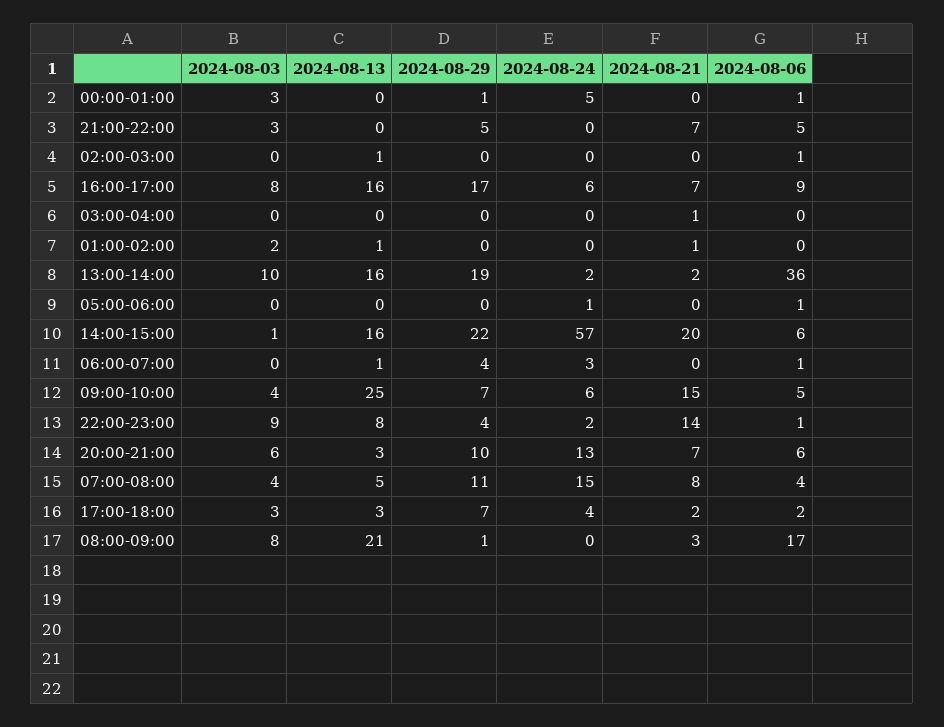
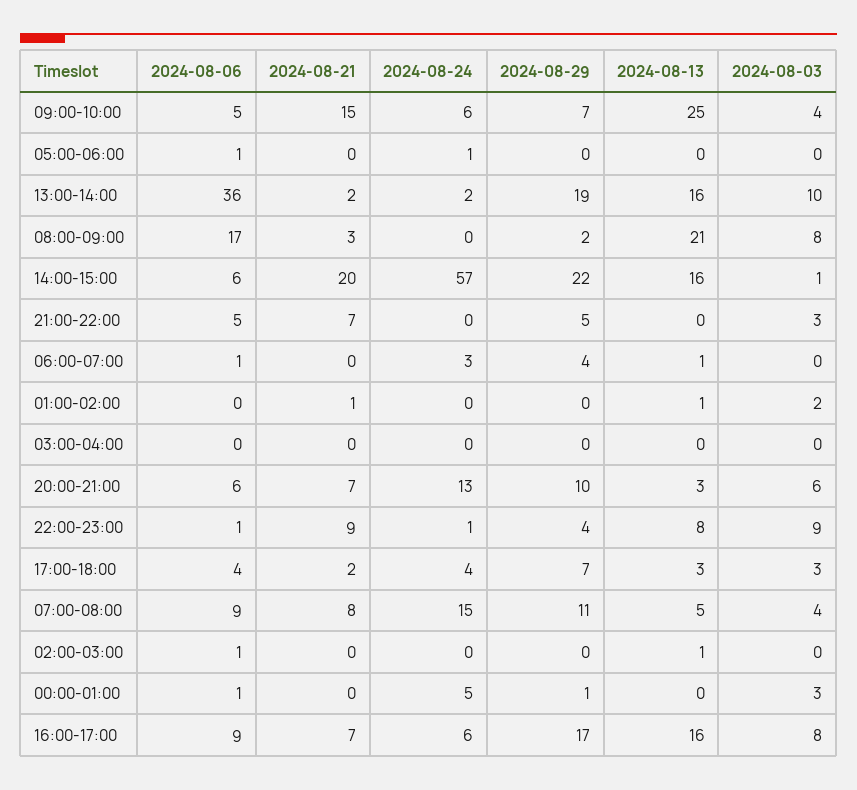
2024-08-21, 03:00-04:00: 1 -> 0
2024-08-24, 22:00-23:00: 2 -> 1
2024-08-21, 22:00-23:00: 14 -> 9
2024-08-06, 07:00-08:00: 4 -> 9
2024-08-06, 17:00-18:00: 2 -> 4
2024-08-29, 08:00-09:00: 1 -> 2

